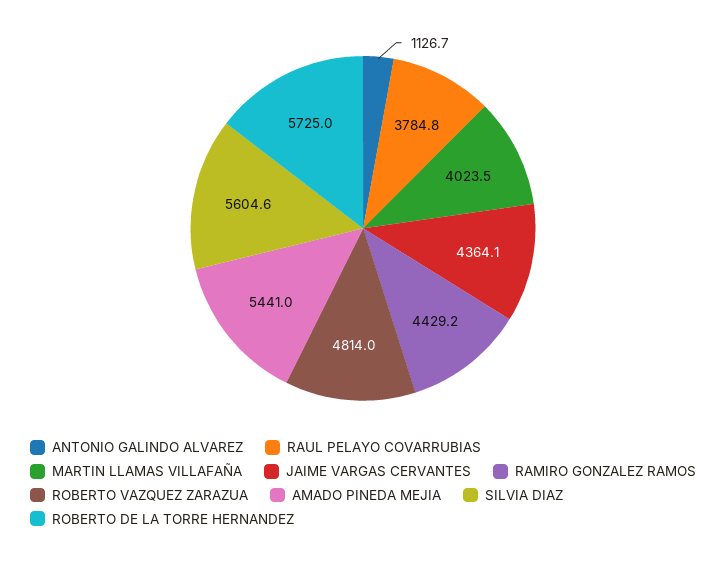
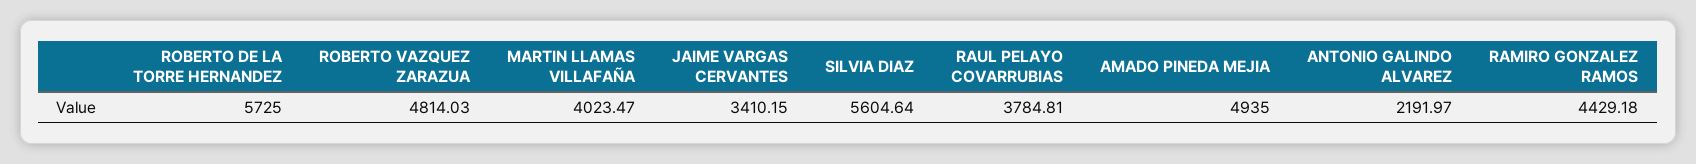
ANTONIO GALINDO ALVAREZ: 1126.7 -> 2191.97
JAIME VARGAS CERVANTES: 4364.1 -> 3410.15
AMADO PINEDA MEJIA: 5441 -> 4935

